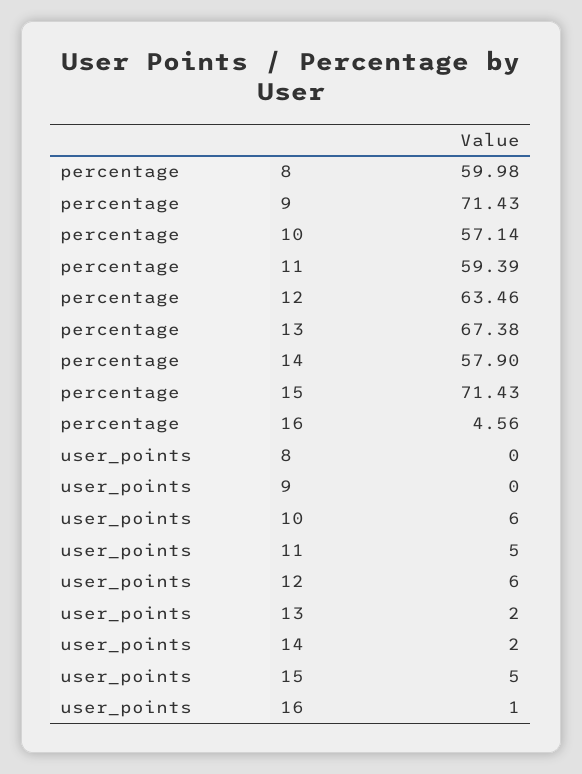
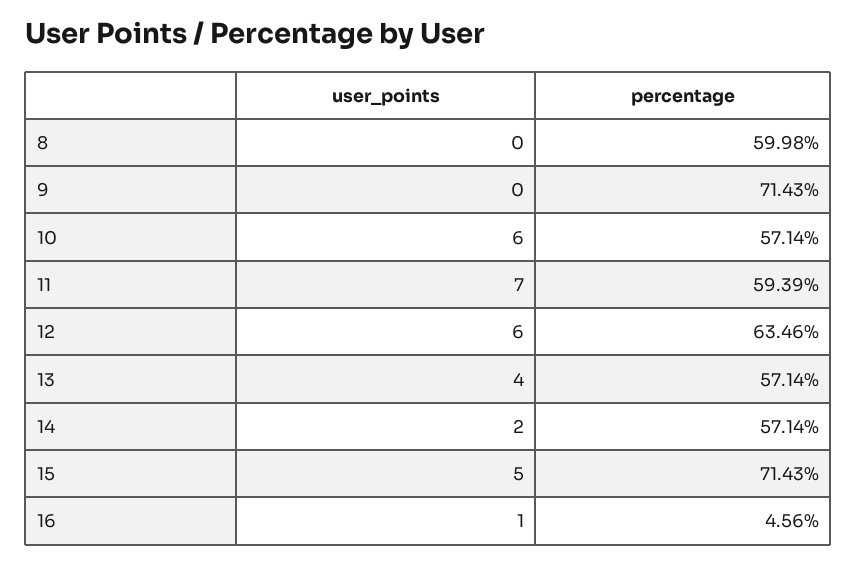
percentage, 13: 67.38 -> 57.14
percentage, 14: 57.9 -> 57.14
user_points, 11: 5 -> 7
user_points, 13: 2 -> 4

